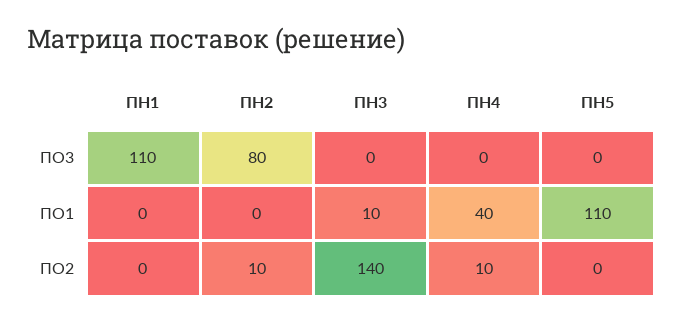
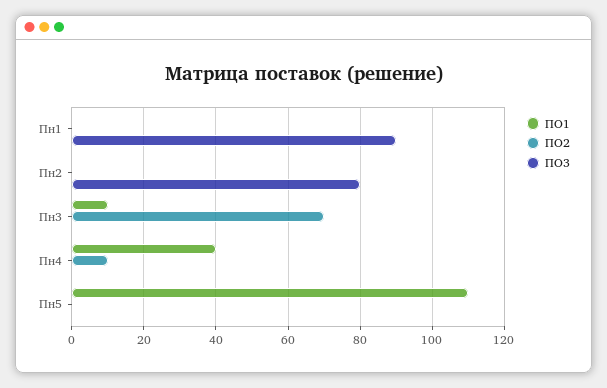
ПО3, ПН1: 110 -> 90
ПО2, ПН2: 10 -> 0
ПО2, ПН3: 140 -> 70

